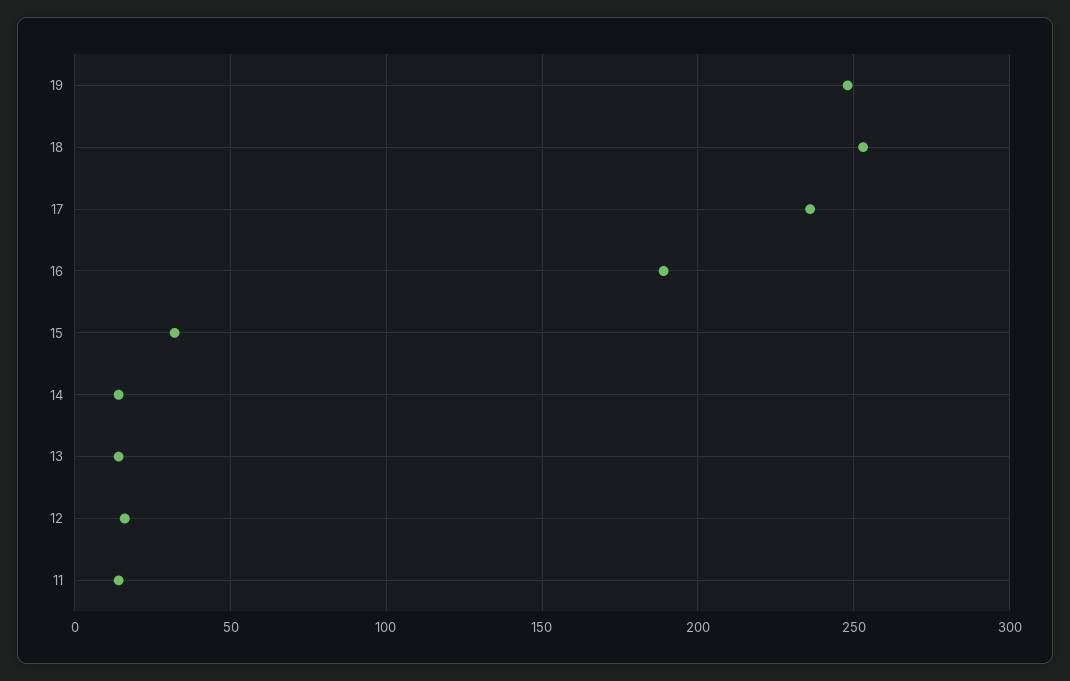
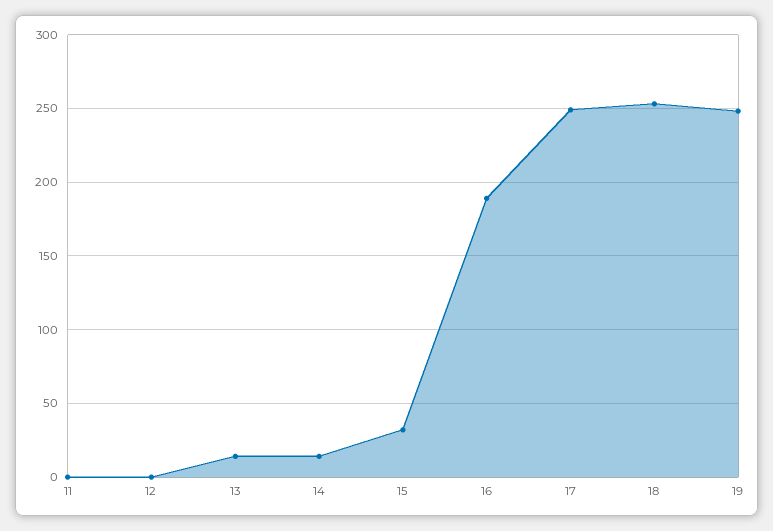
17: 235 -> 250
12: 15 -> 0
11: 15 -> 0

